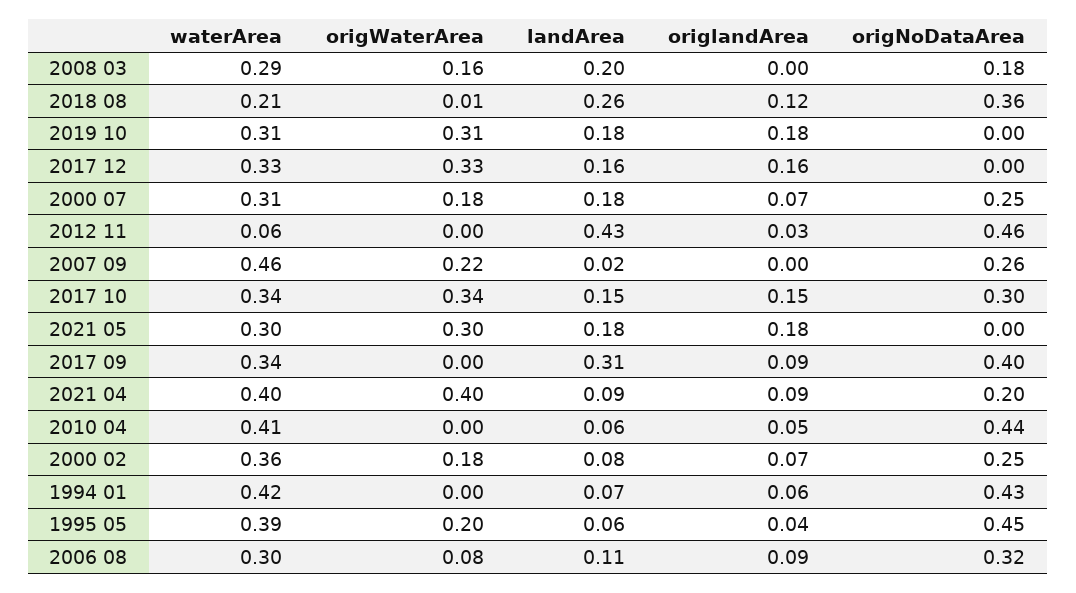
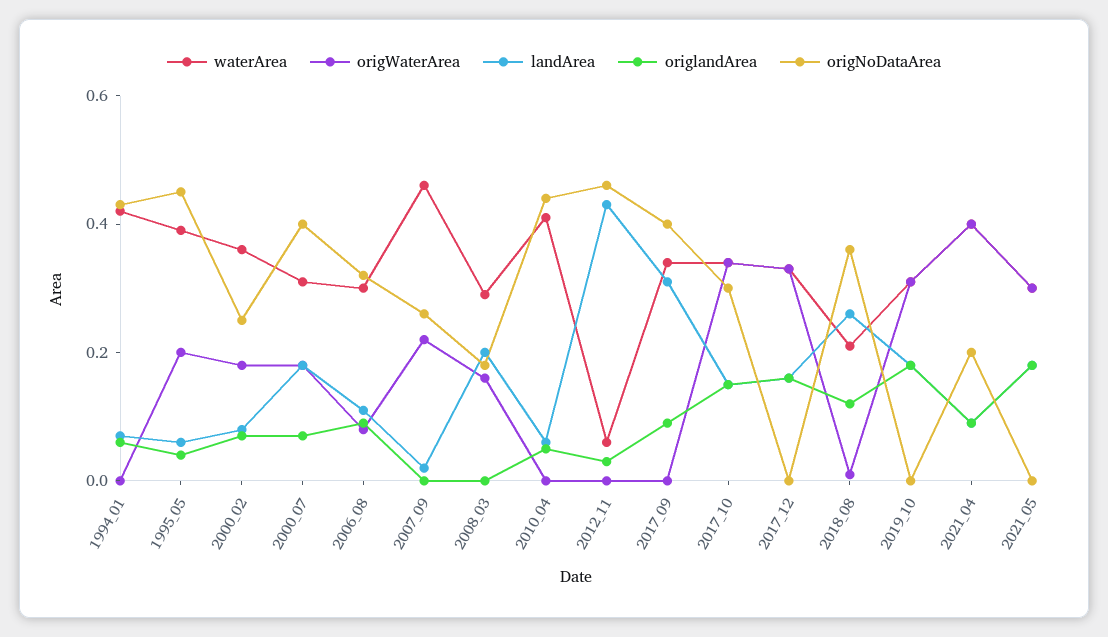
origNoDataArea, 2000 07: 0.25 -> 0.4

